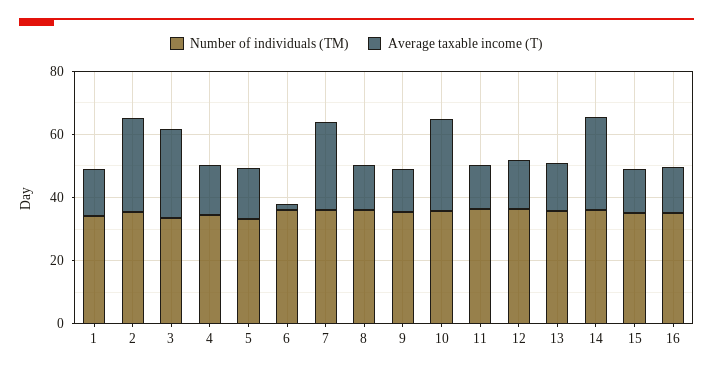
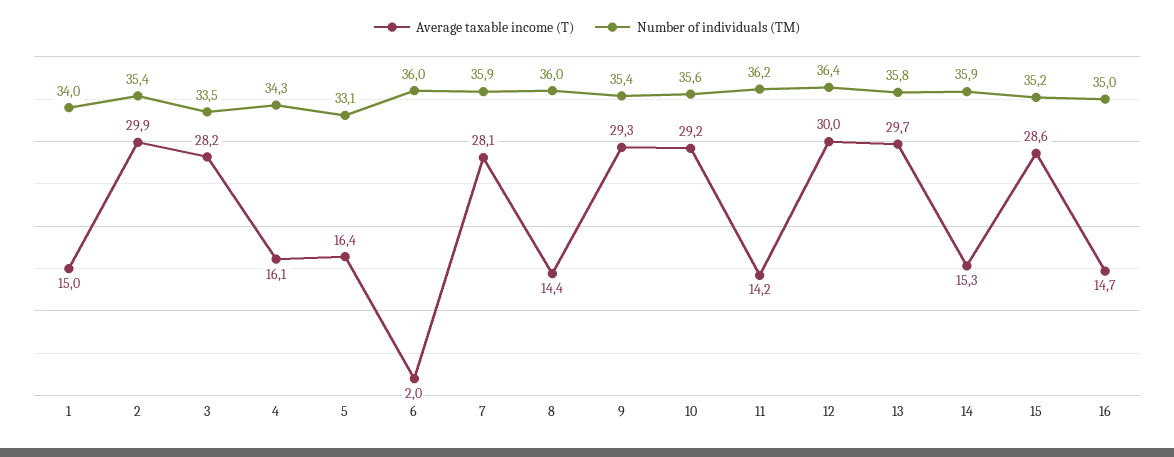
Average taxable income (T), 9: 15 -> 29.3
Average taxable income (T), 12: 15 -> 30
Average taxable income (T), 13: 15 -> 29.7
Average taxable income (T), 14: 30 -> 15.3
Average taxable income (T), 15: 15 -> 28.6

